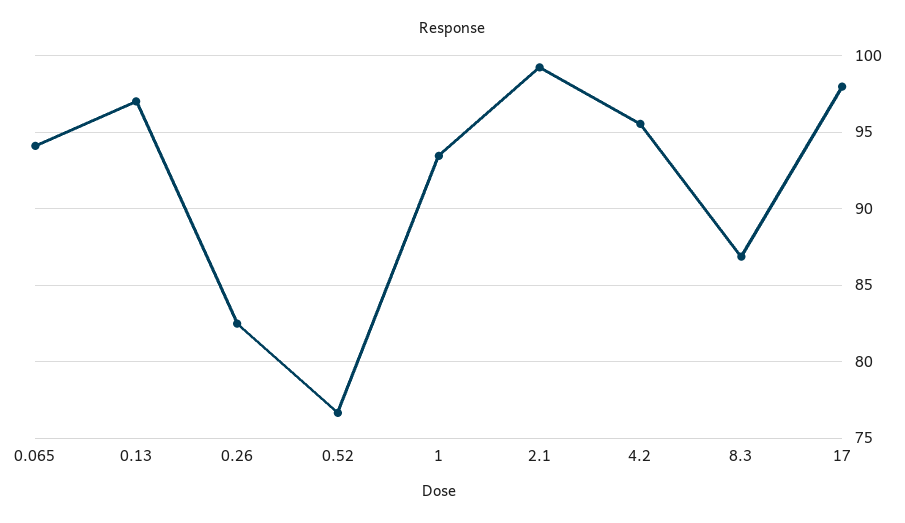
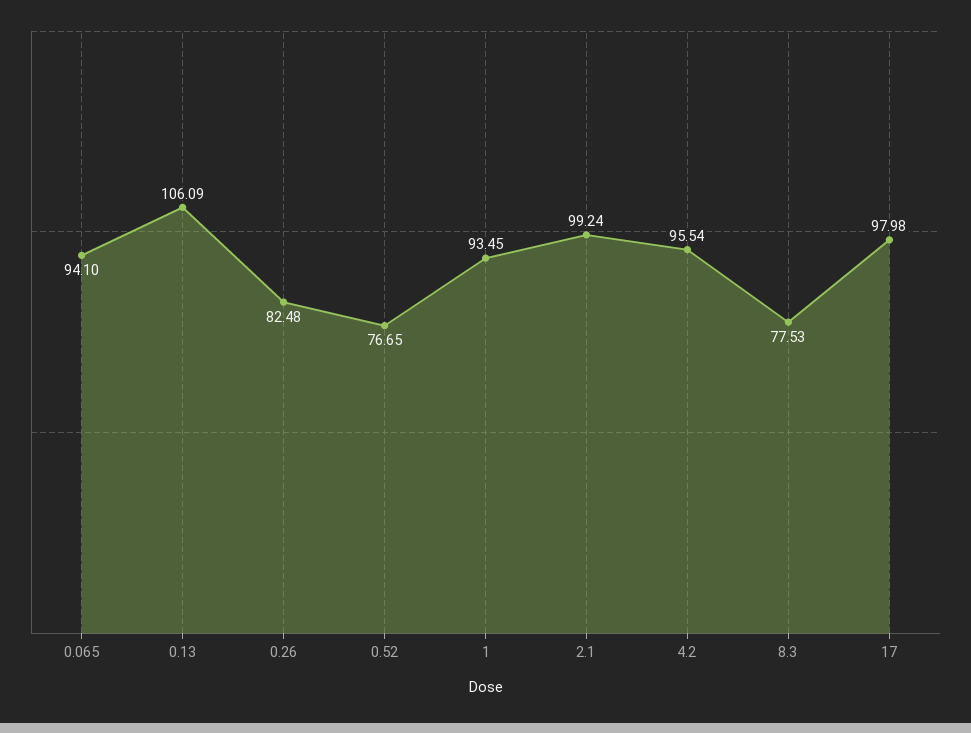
0.13: 97 -> 106.09
8.3: 87 -> 77.53

